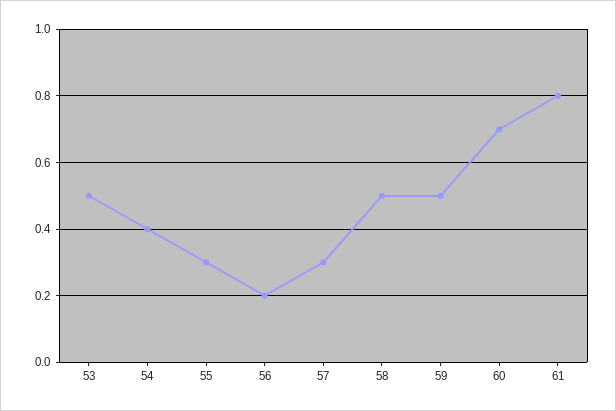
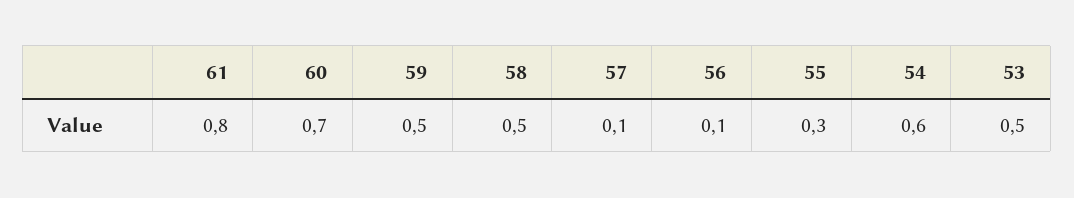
54: 0.4 -> 0.6
56: 0.2 -> 0.1
57: 0.3 -> 0.1

